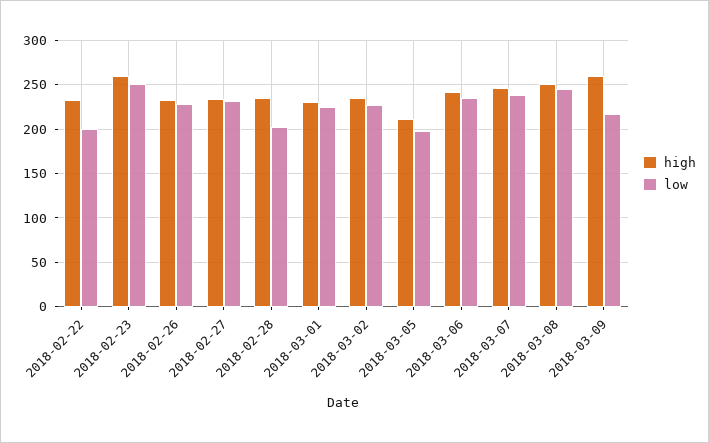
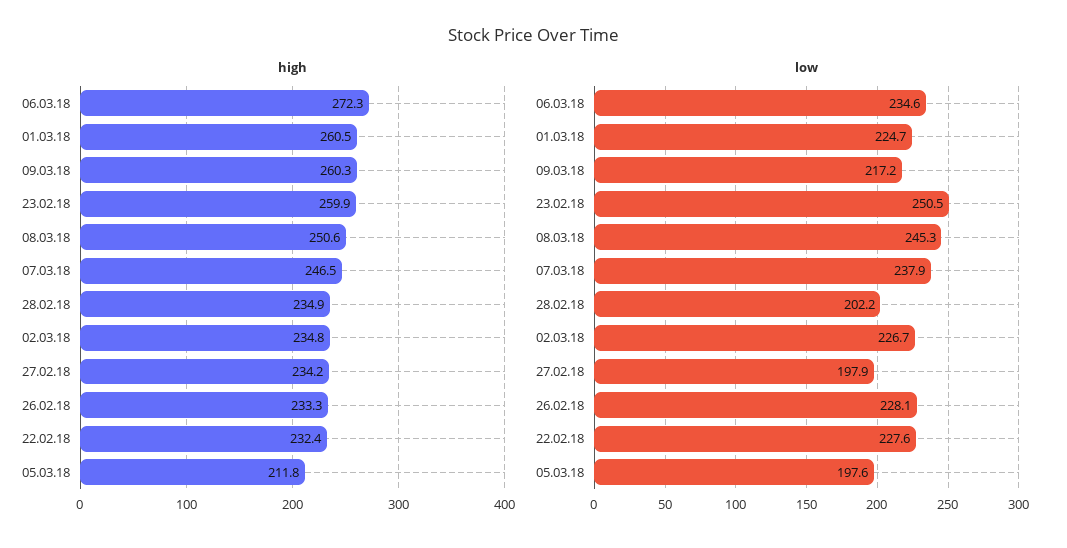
low, 2018-02-22: 200 -> 227.6
low, 2018-02-27: 230 -> 197.9
high, 2018-03-01: 230 -> 260.5
high, 2018-03-06: 240 -> 272.3

